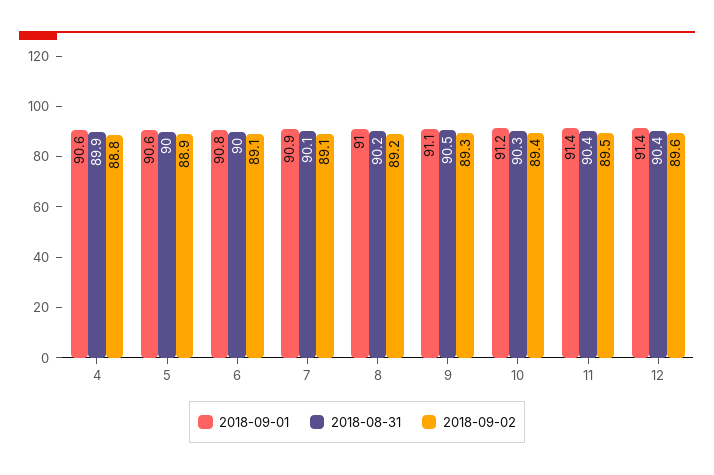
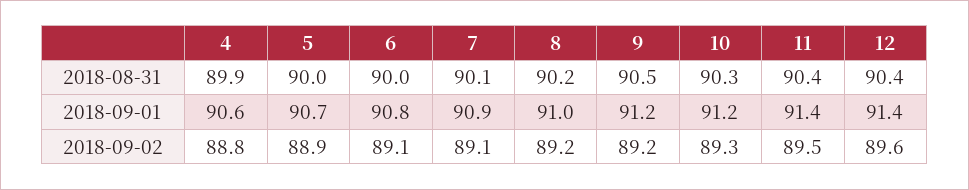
2018-09-01, 5: 90.6 -> 90.7
2018-09-01, 9: 91.1 -> 91.2
2018-09-02, 9: 89.3 -> 89.2
2018-09-02, 10: 89.4 -> 89.3

